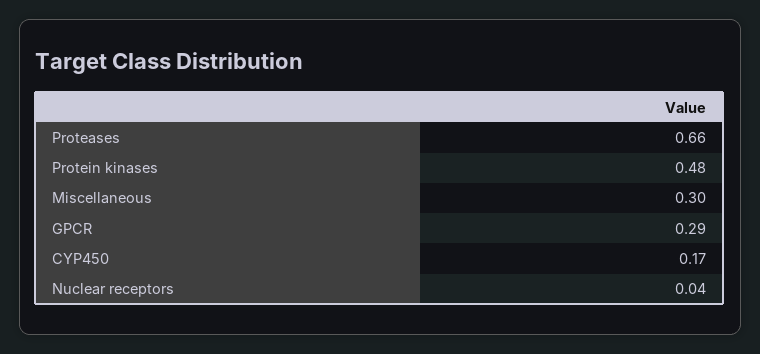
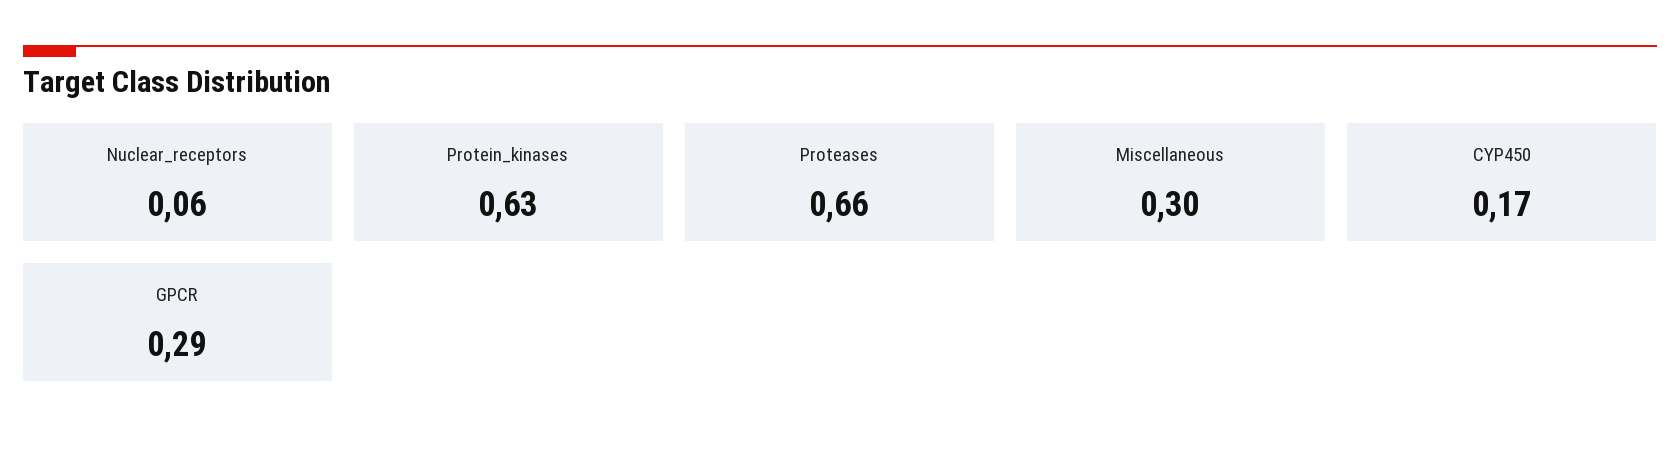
Protein kinases: 0.48 -> 0.63
Nuclear receptors: 0.04 -> 0.06

